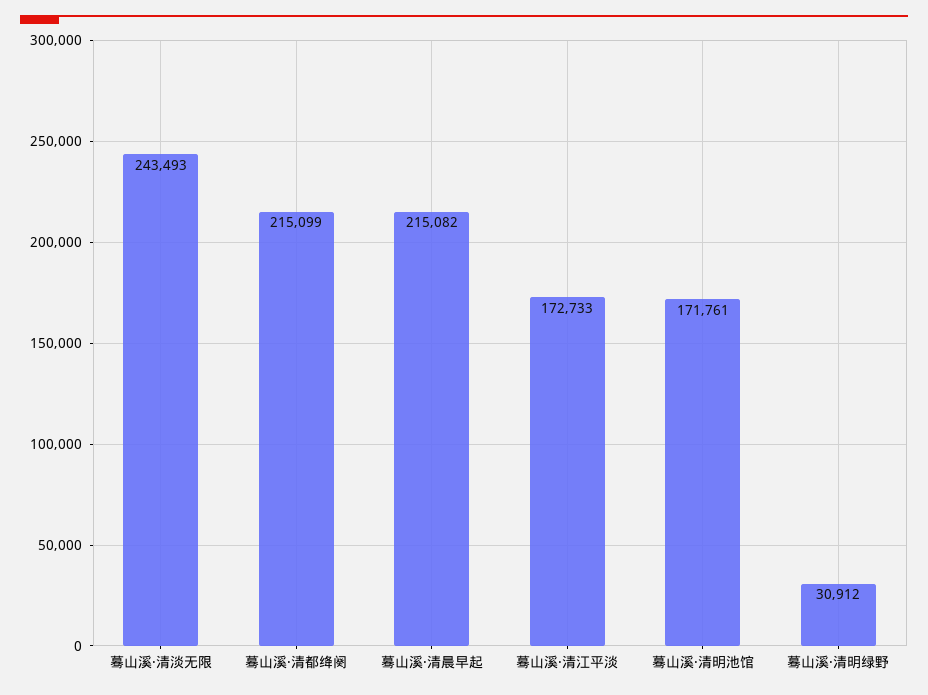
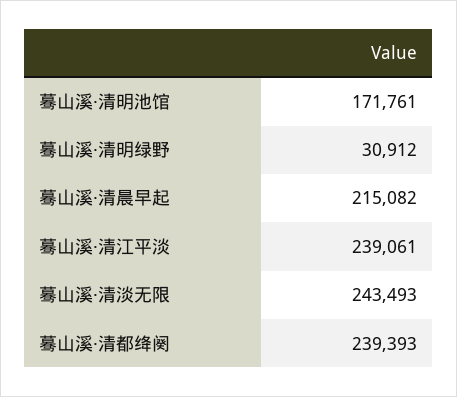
蓦山溪·清都绛阕: 215099 -> 239393
蓦山溪·清江平淡: 172733 -> 239061

